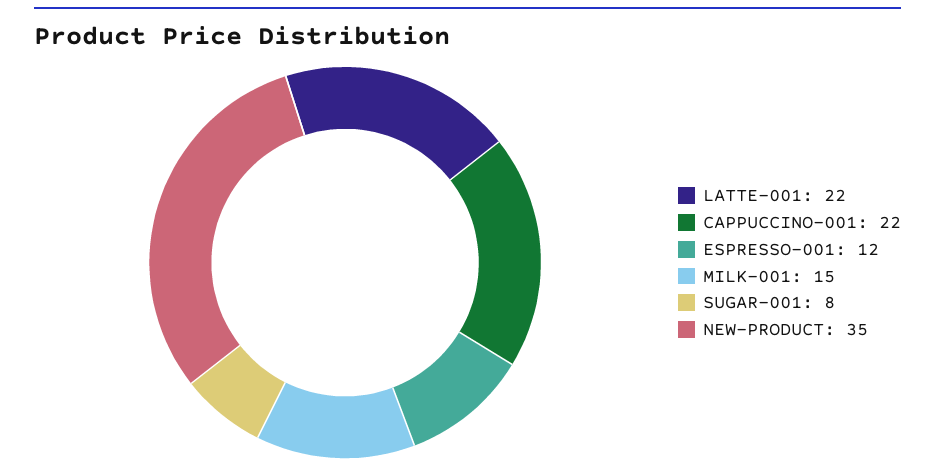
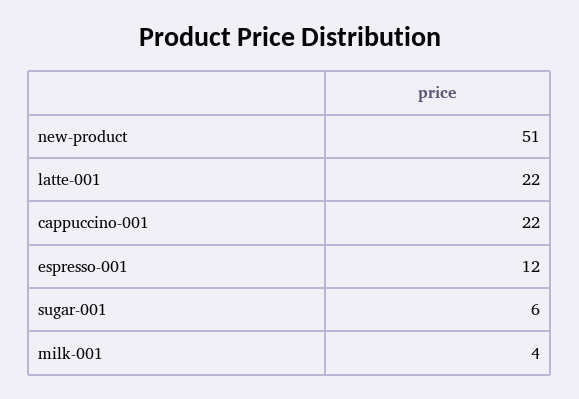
MILK-001: 15 -> 4
SUGAR-001: 8 -> 6
NEW-PRODUCT: 35 -> 51

